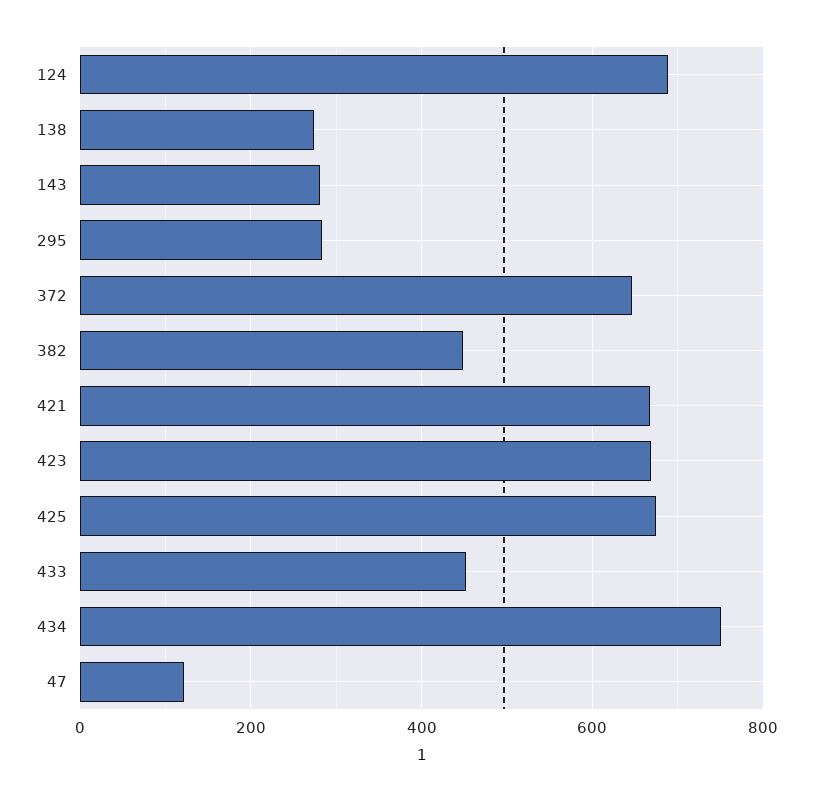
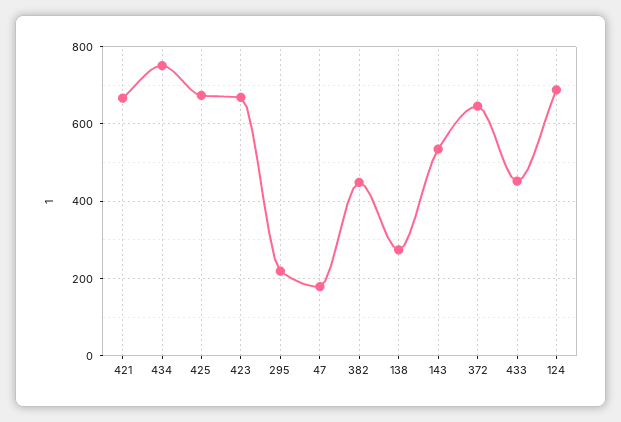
143: 280 -> 540
295: 280 -> 220
47: 120 -> 180

